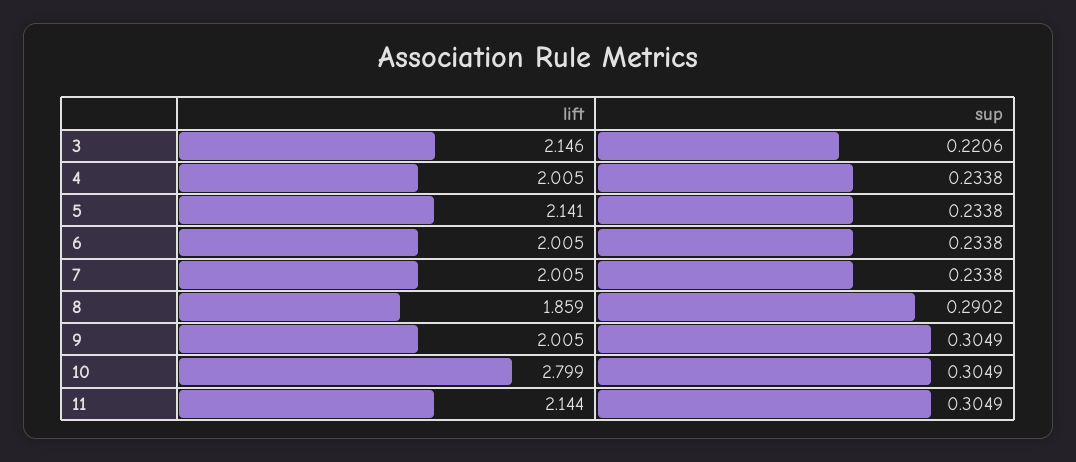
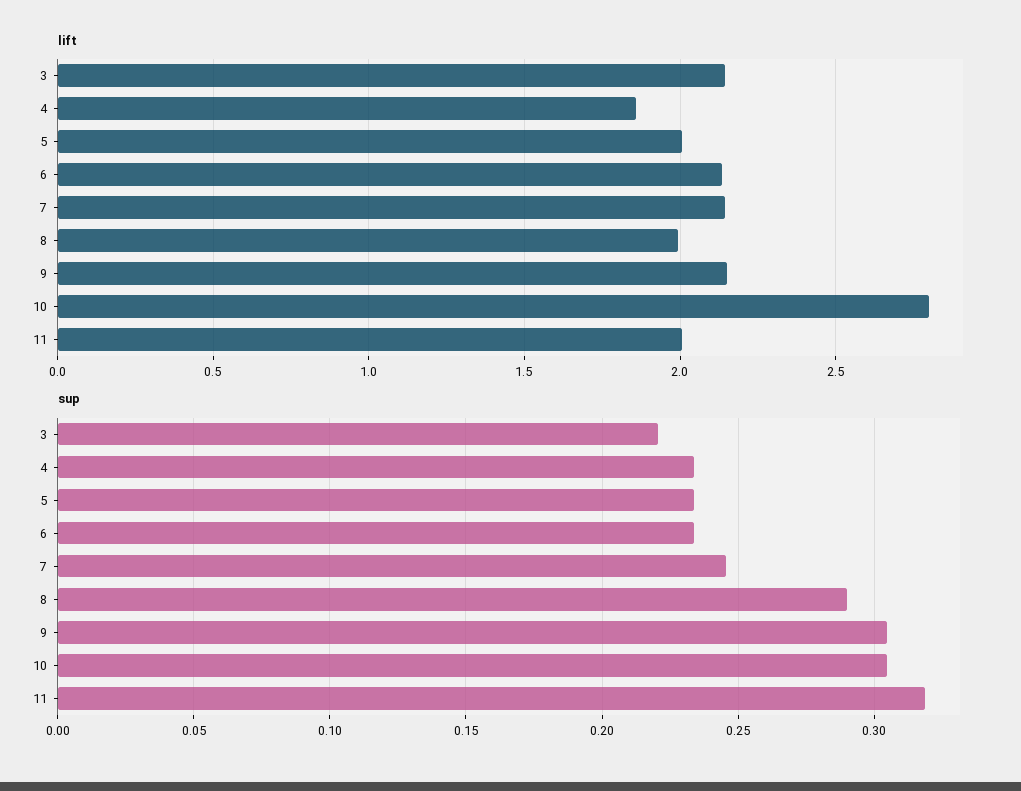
lift, 4: 2.005 -> 1.85
lift, 5: 2.141 -> 2
lift, 6: 2.005 -> 2.15
lift, 7: 2.005 -> 2.15
sup, 7: 0.2338 -> 0.245
lift, 8: 1.859 -> 2
lift, 9: 2.005 -> 2.15
lift, 11: 2.144 -> 2
sup, 11: 0.3049 -> 0.32

